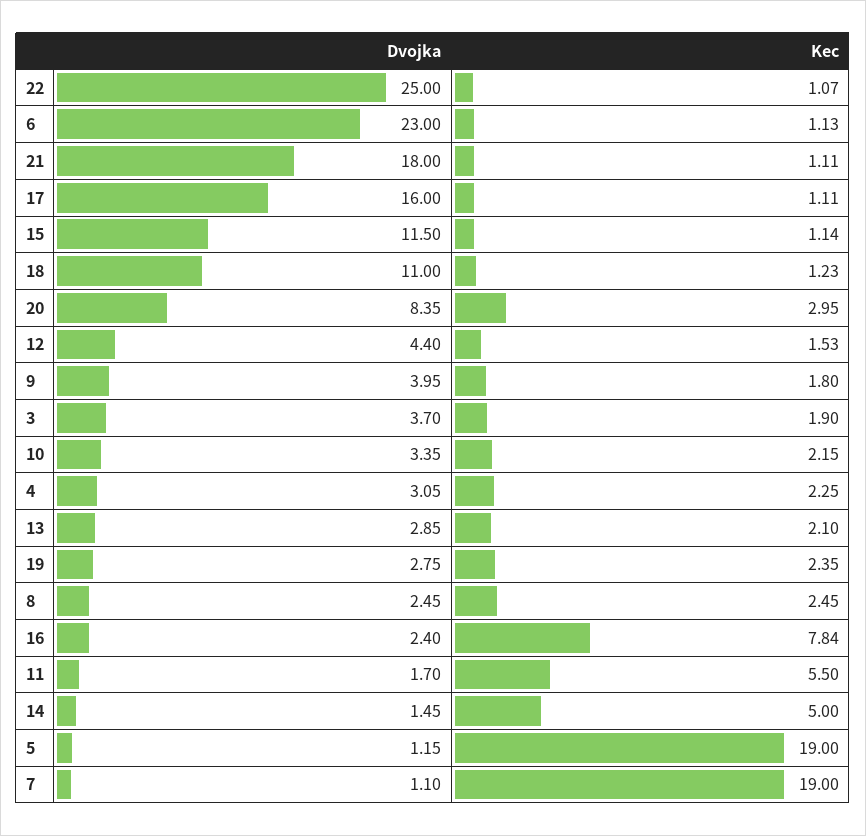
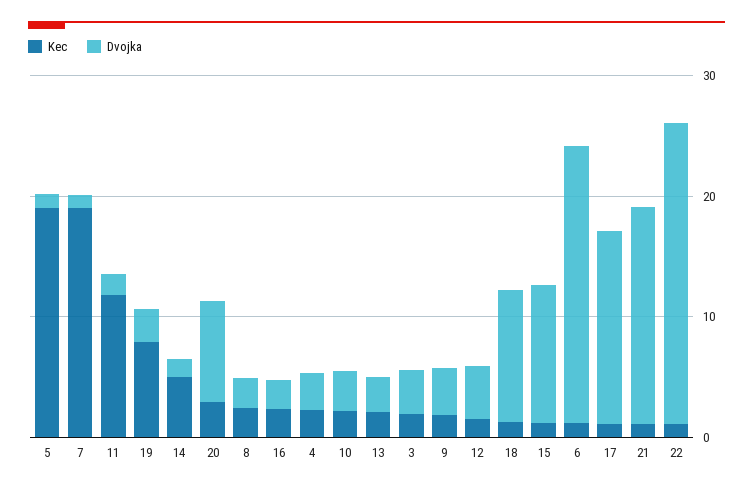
Kec, 19: 2.35 -> 8
Kec, 16: 7.84 -> 2
Kec, 11: 5.5 -> 12

